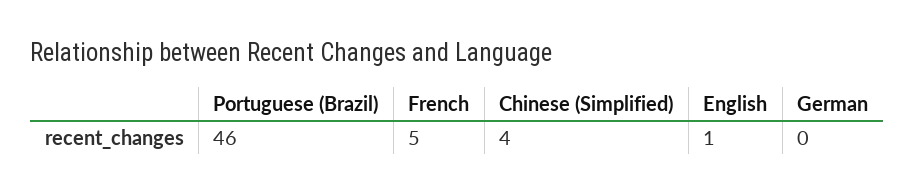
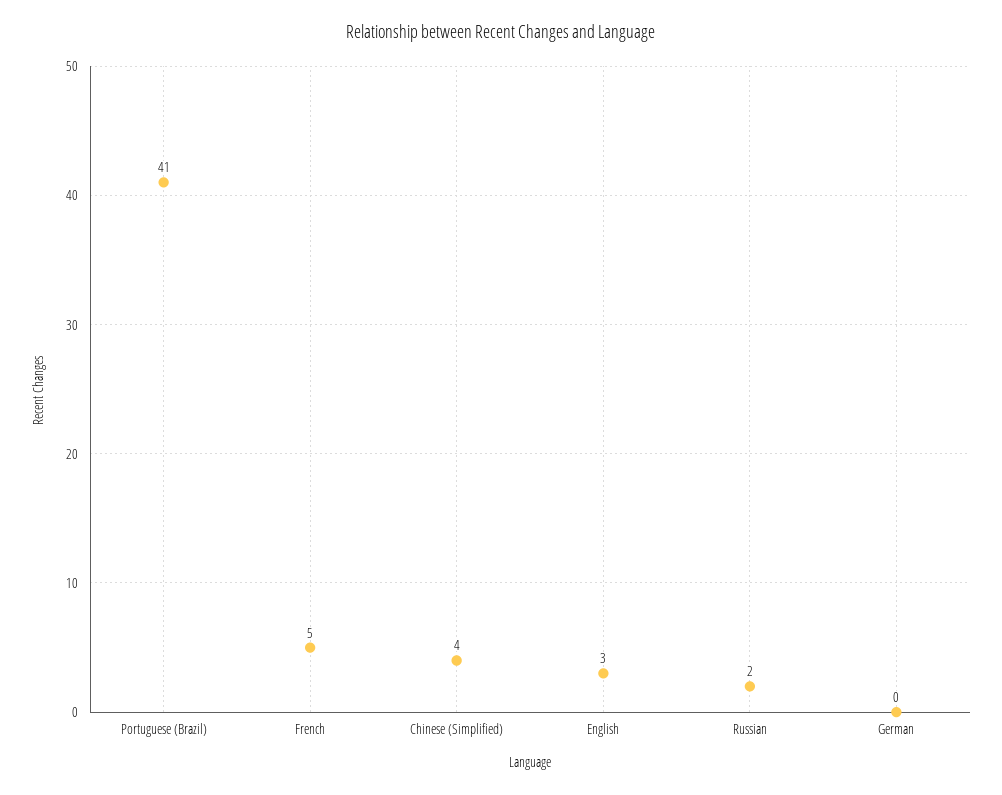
Portuguese (Brazil): 46 -> 41
English: 1 -> 3
Russian: none -> 2

